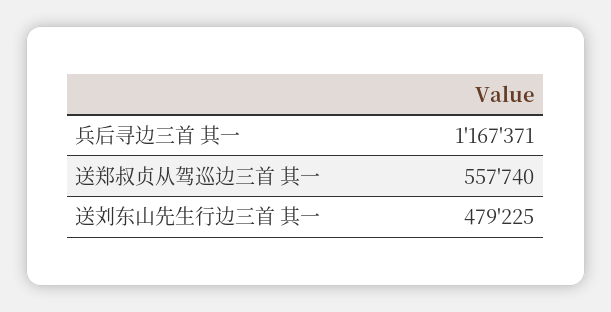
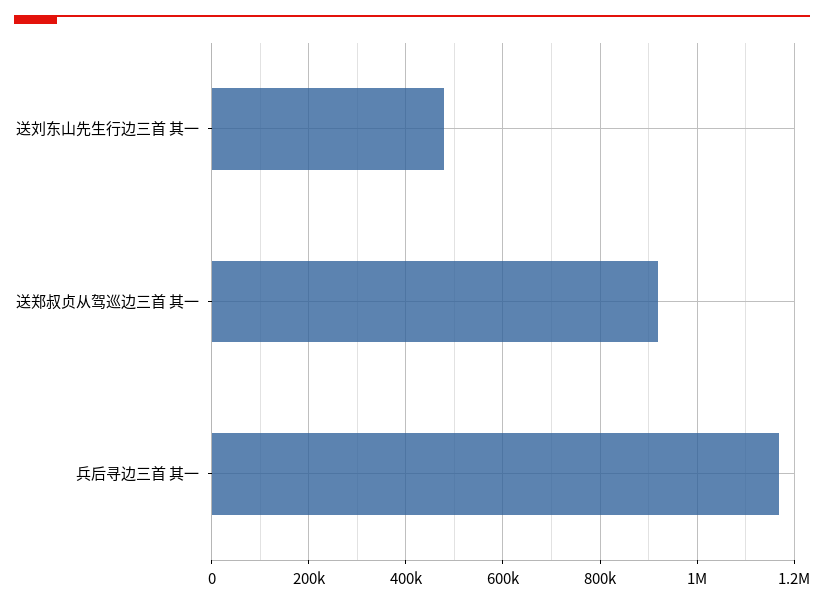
送郑叔贞从驾巡边三首 其一: 557740 -> 920000

